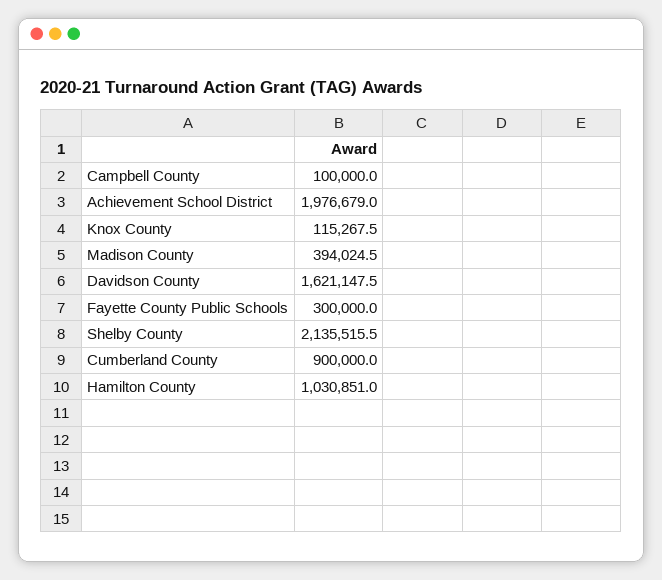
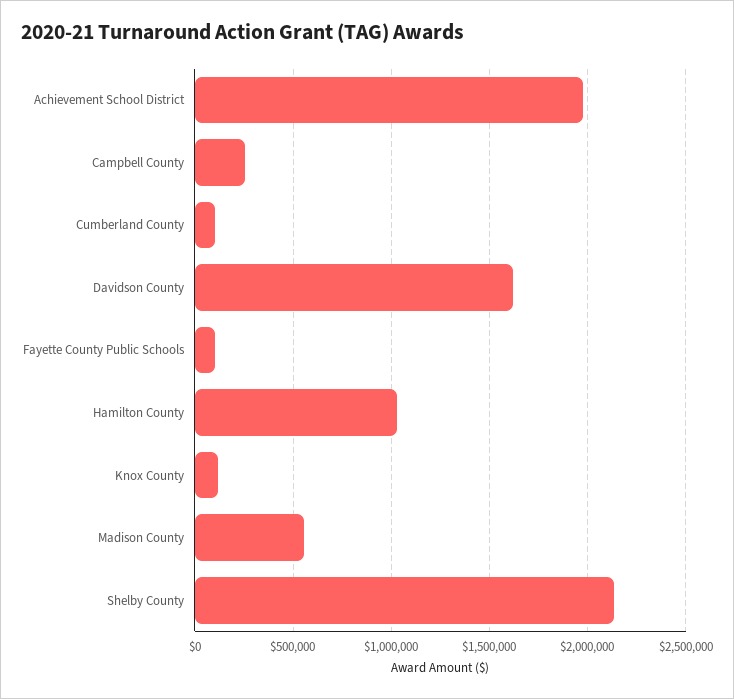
Campbell County: 100000 -> 250000
Madison County: 394024.5 -> 550000
Fayette County Public Schools: 300000 -> 100000
Cumberland County: 900000 -> 100000

